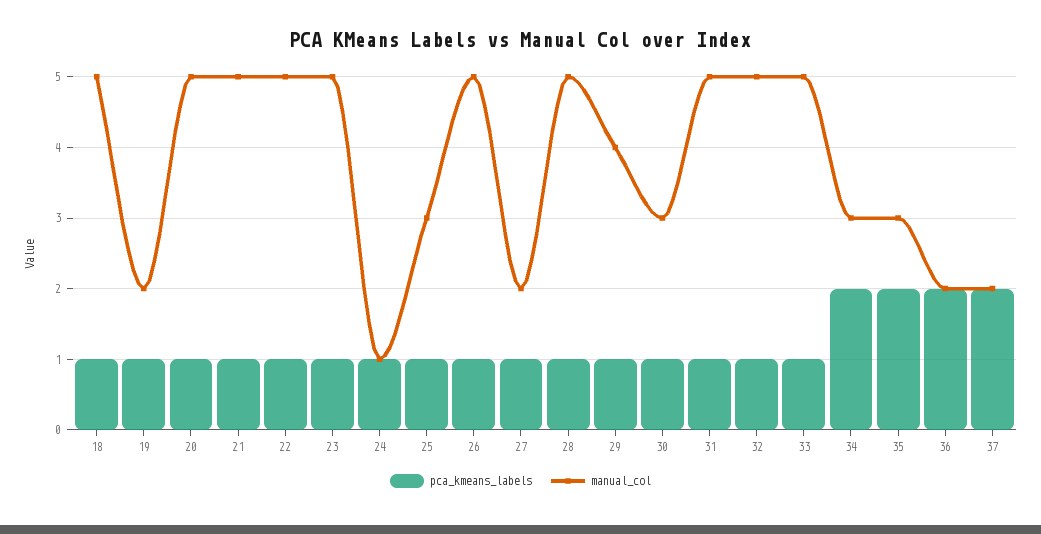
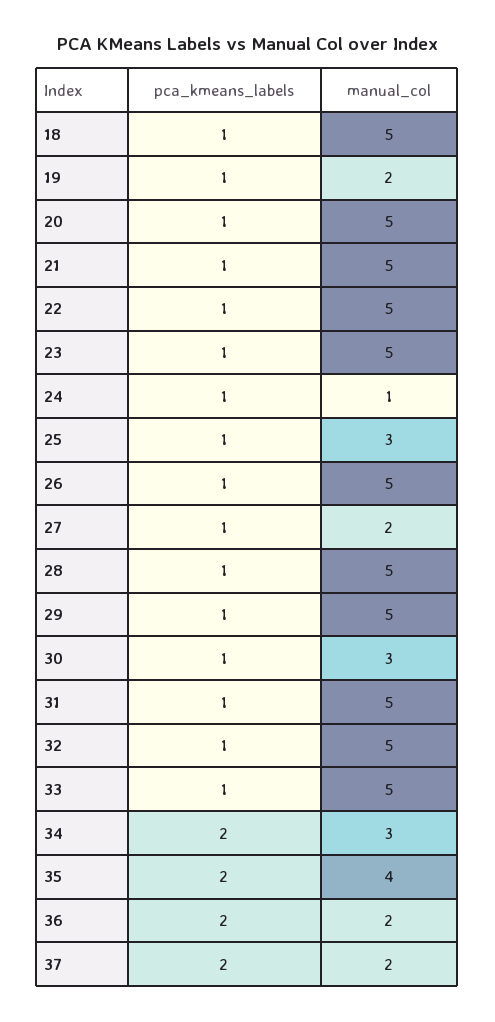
manual_col, 29: 4 -> 5
manual_col, 35: 3 -> 4

